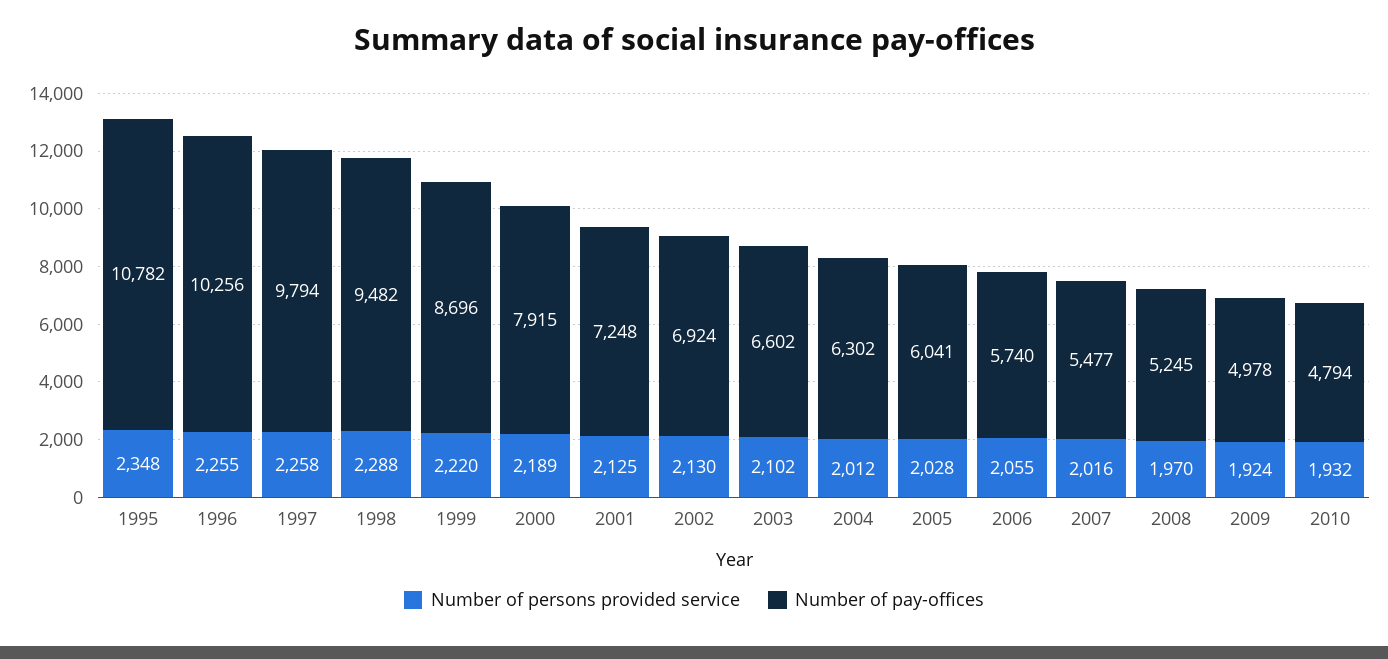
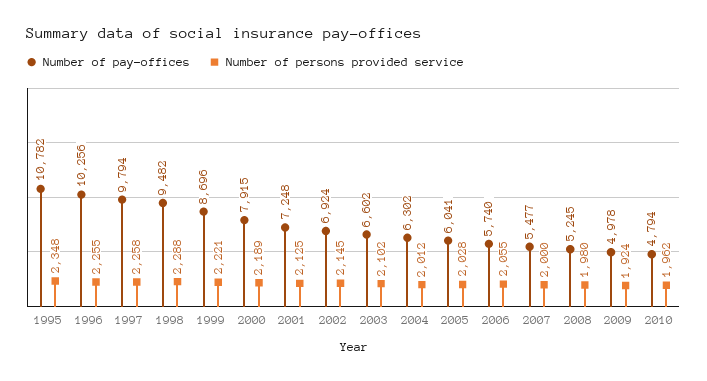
Number of persons provided service, 1999: 2220 -> 2221
Number of persons provided service, 2002: 2130 -> 2145
Number of persons provided service, 2007: 2016 -> 2000
Number of persons provided service, 2008: 1970 -> 1980
Number of persons provided service, 2010: 1932 -> 1962

